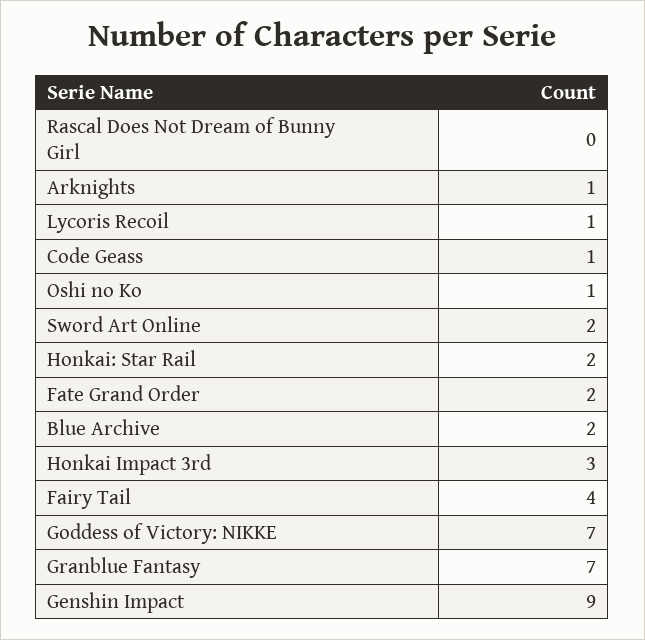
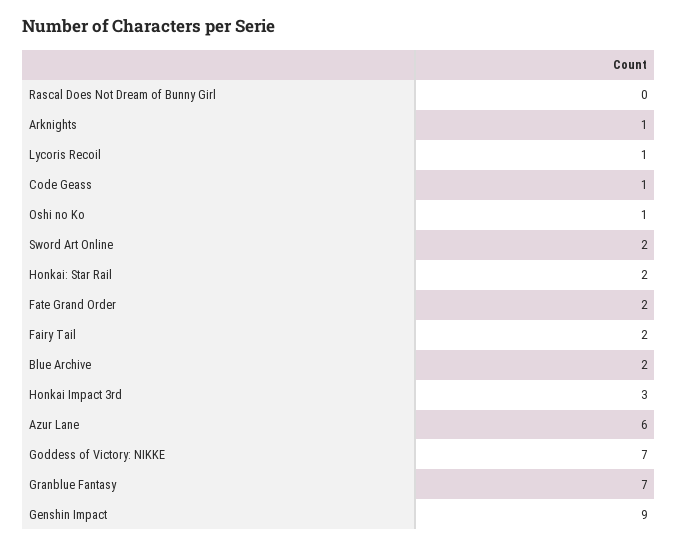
Fairy Tail: 4 -> 2
Azur Lane: none -> 6

